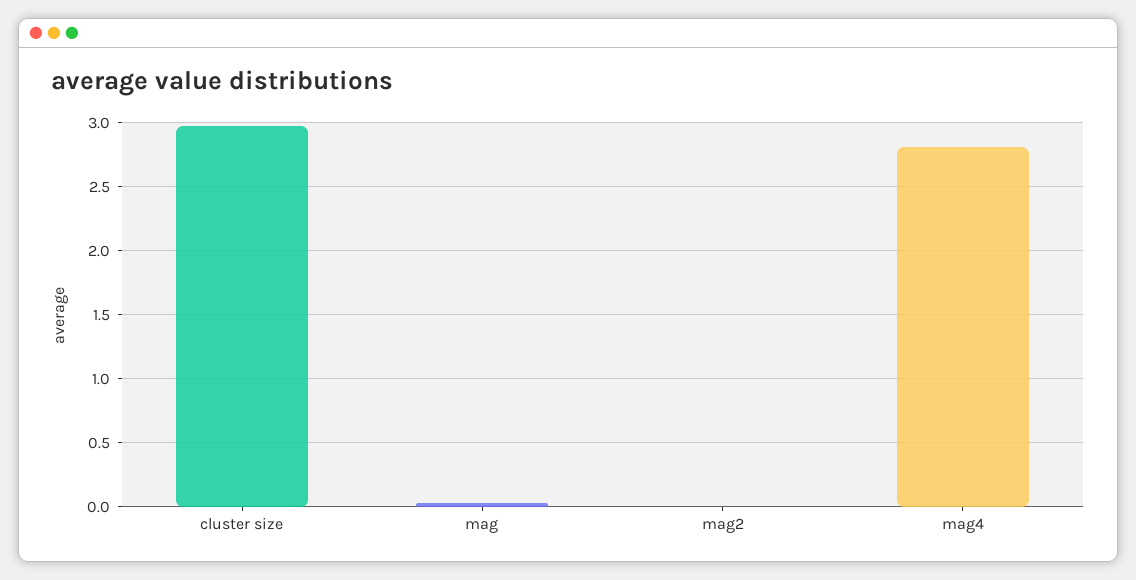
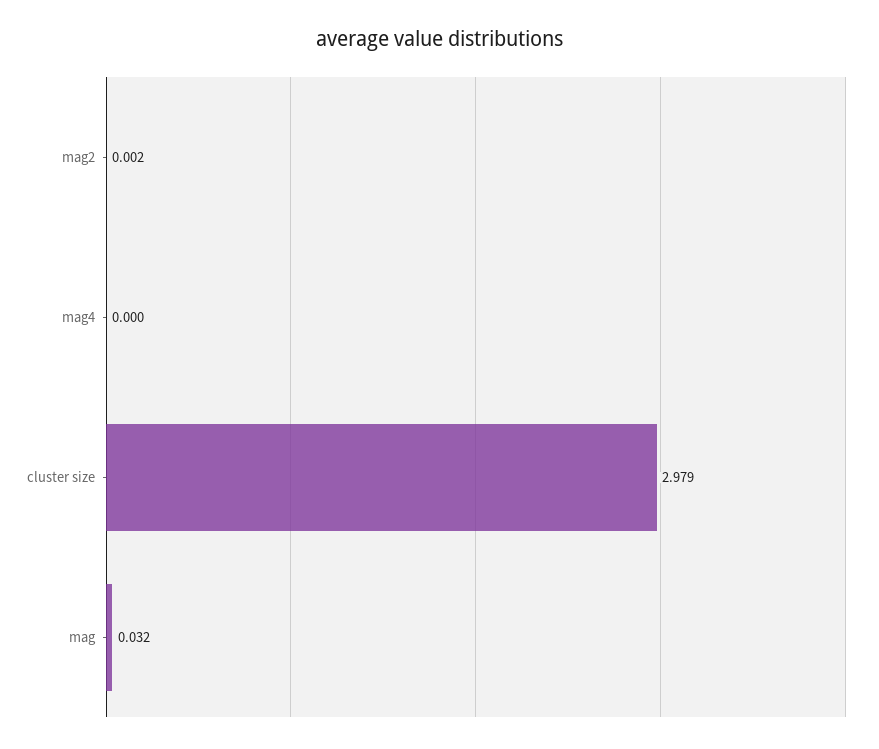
mag4: 2.8 -> 0

